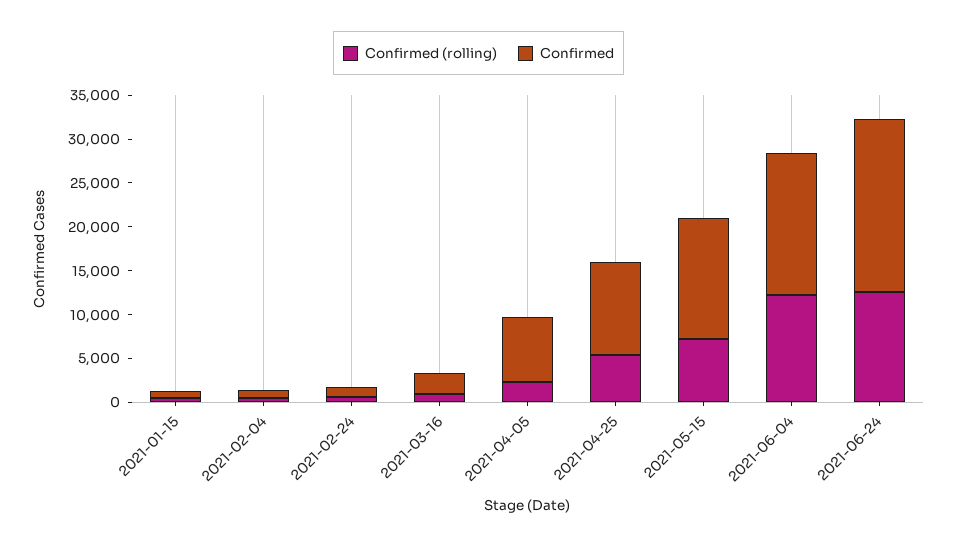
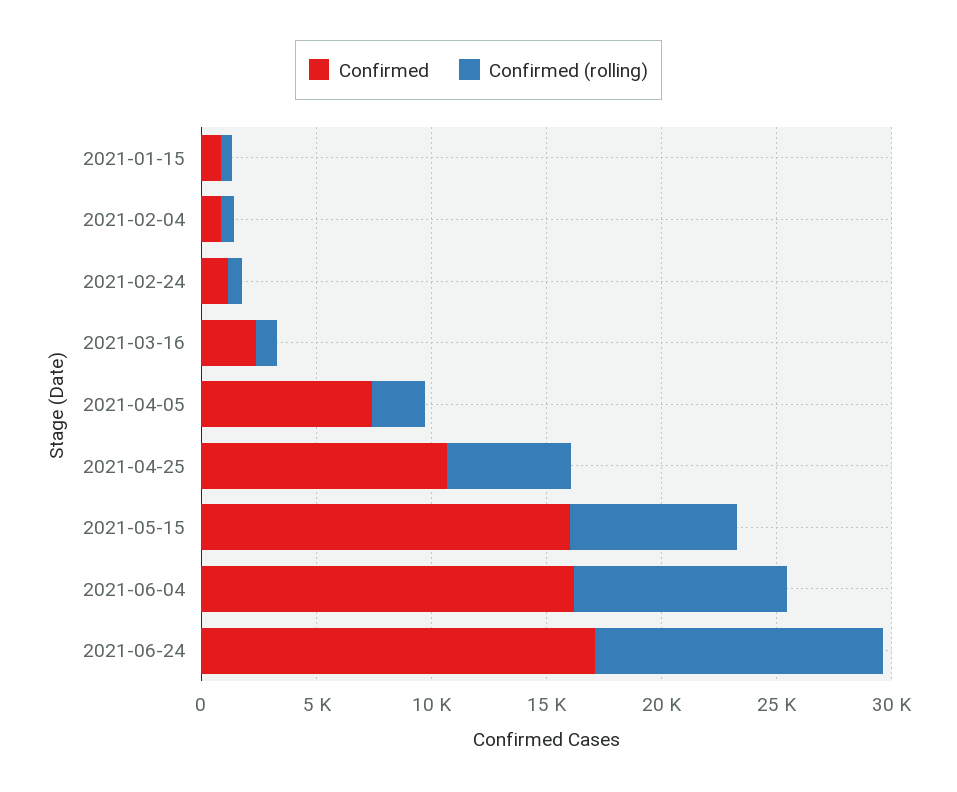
Confirmed, 2021-05-15: 14000 -> 16000
Confirmed (rolling), 2021-06-04: 12000 -> 9000
Confirmed, 2021-06-24: 20000 -> 17000

